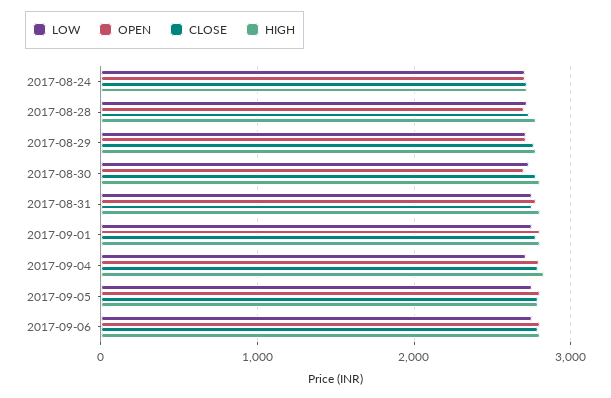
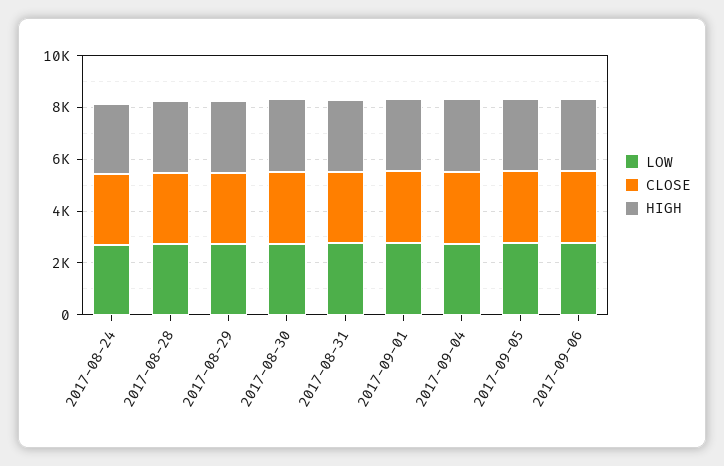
OPEN, 2017-08-24: 2700 -> none
OPEN, 2017-08-28: 2700 -> none
OPEN, 2017-08-29: 2700 -> none
OPEN, 2017-08-30: 2700 -> none
OPEN, 2017-08-31: 2800 -> none
OPEN, 2017-09-01: 2800 -> none
OPEN, 2017-09-04: 2800 -> none
OPEN, 2017-09-05: 2800 -> none
OPEN, 2017-09-06: 2800 -> none

